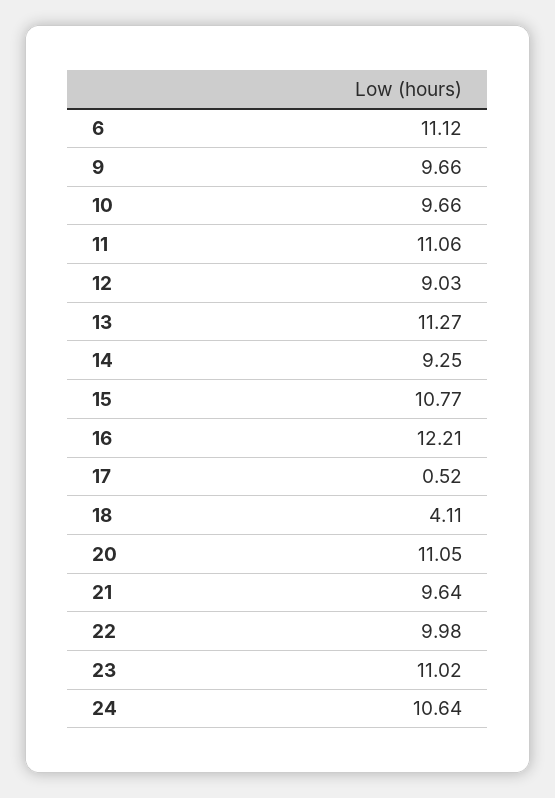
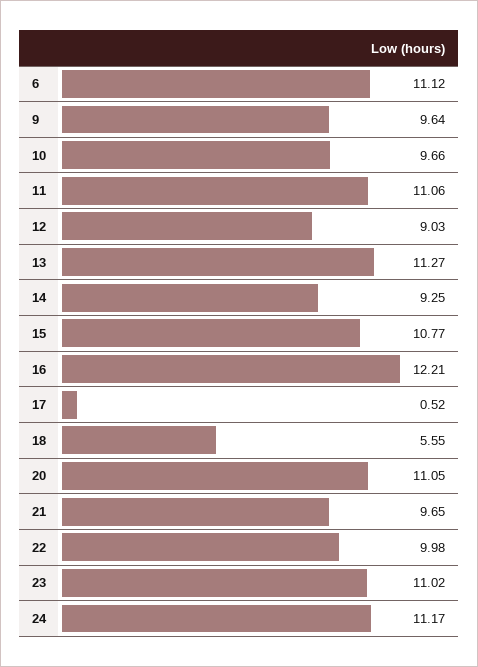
9: 9.66 -> 9.64
18: 4.11 -> 5.55
21: 9.64 -> 9.65
24: 10.64 -> 11.17

